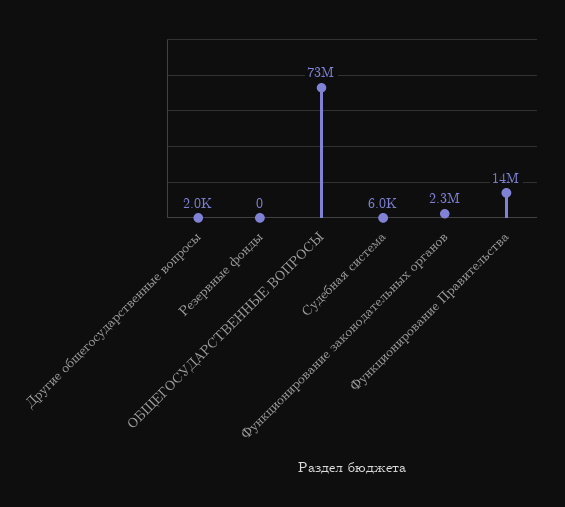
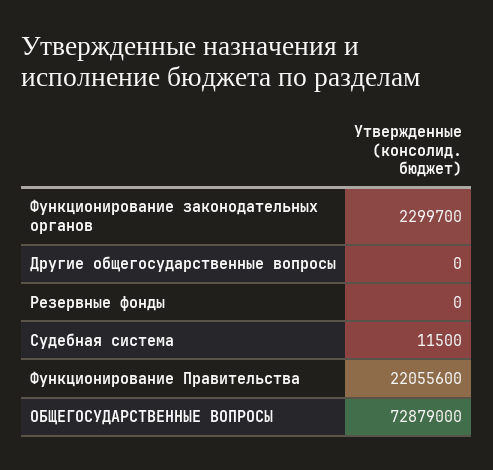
Другие общегосударственные вопросы: 2000 -> 0
Судебная система: 6000 -> 11500
Функционирование Правительства: 14000000 -> 22055600

